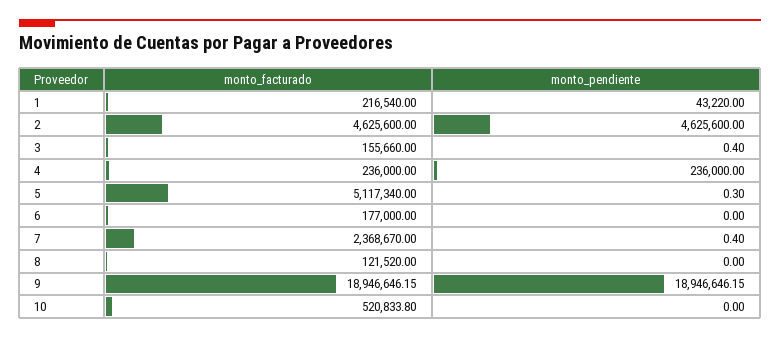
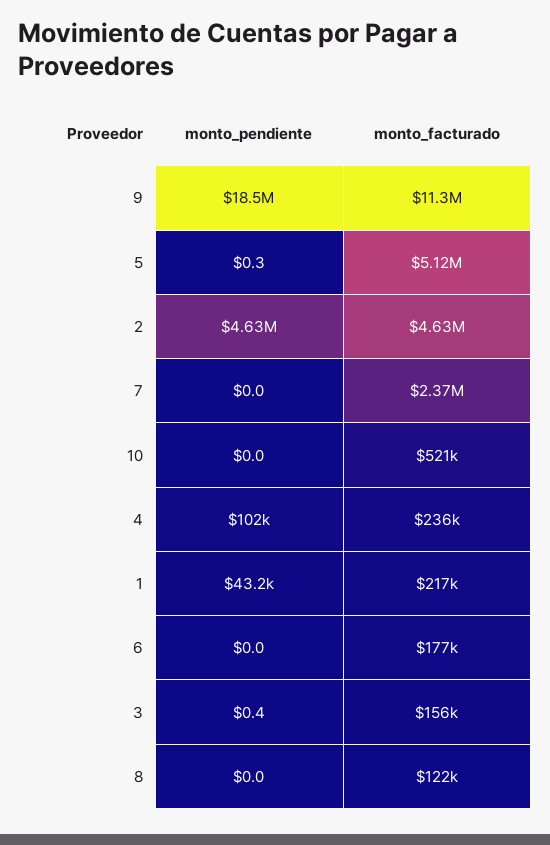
monto_pendiente, 4: 236000 -> 102000
monto_pendiente, 7: 0.4 -> 0
monto_facturado, 9: 18946646.15 -> 11300000
monto_pendiente, 9: 18946646.15 -> 18500000

